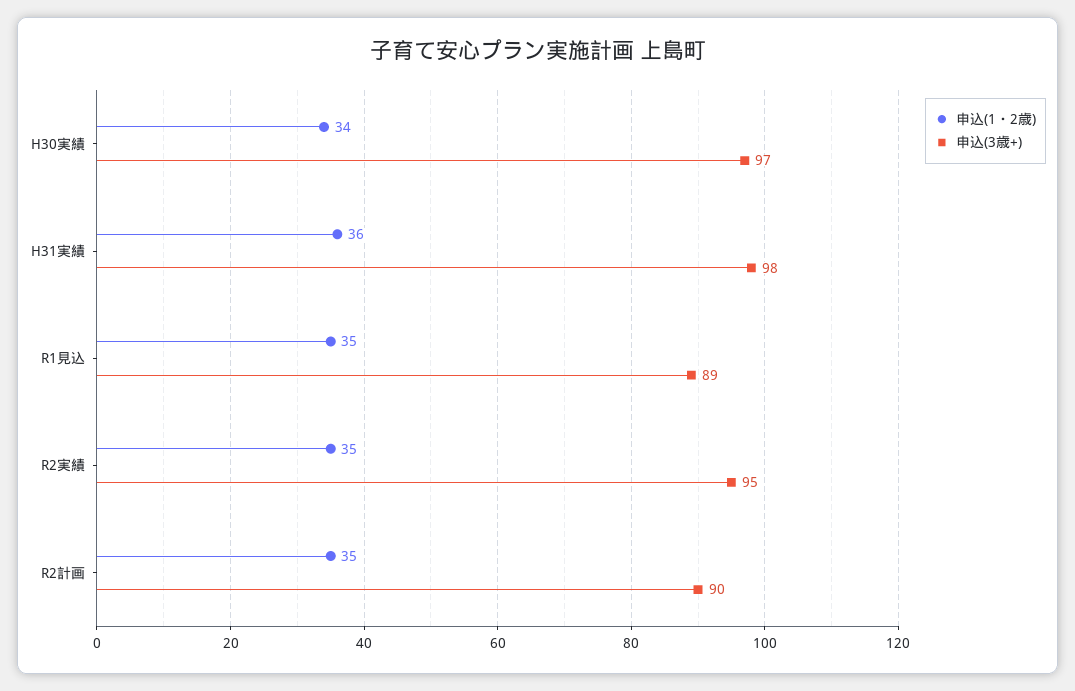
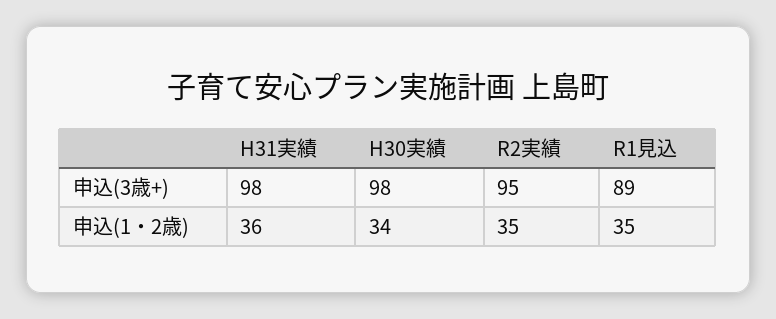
申込(3歳+), H30実績: 97 -> 98
申込(1・2歳), R2計画: 35 -> none
申込(3歳+), R2計画: 90 -> none

